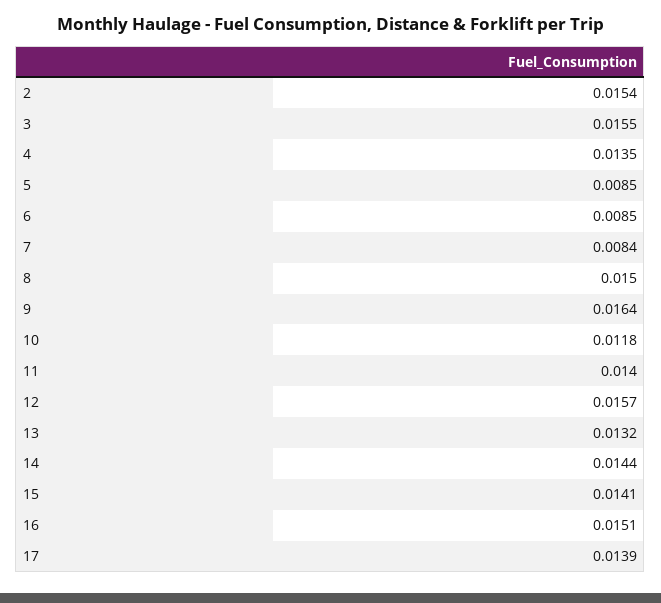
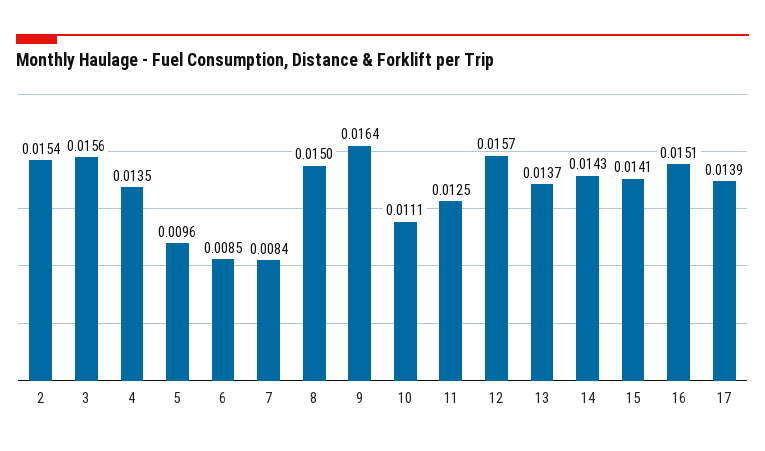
3: 0.0155 -> 0.0156
5: 0.0085 -> 0.0096
10: 0.0118 -> 0.0111
11: 0.014 -> 0.0125
13: 0.0132 -> 0.0137
14: 0.0144 -> 0.0143

